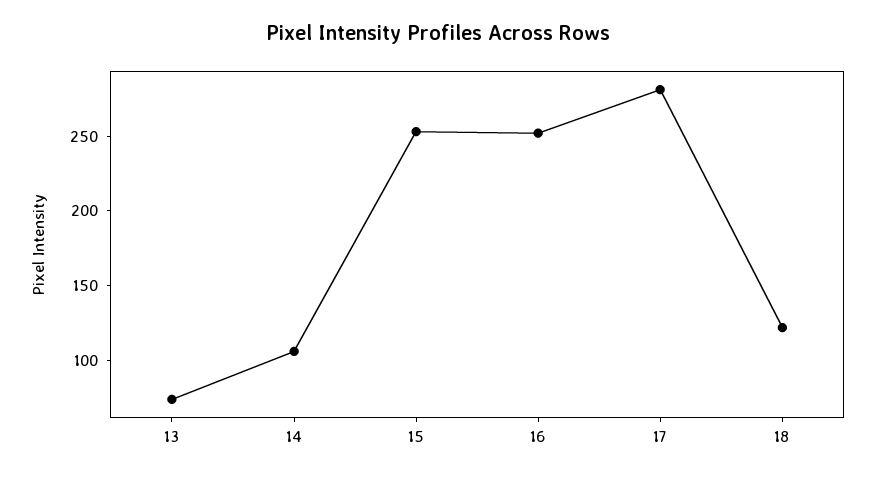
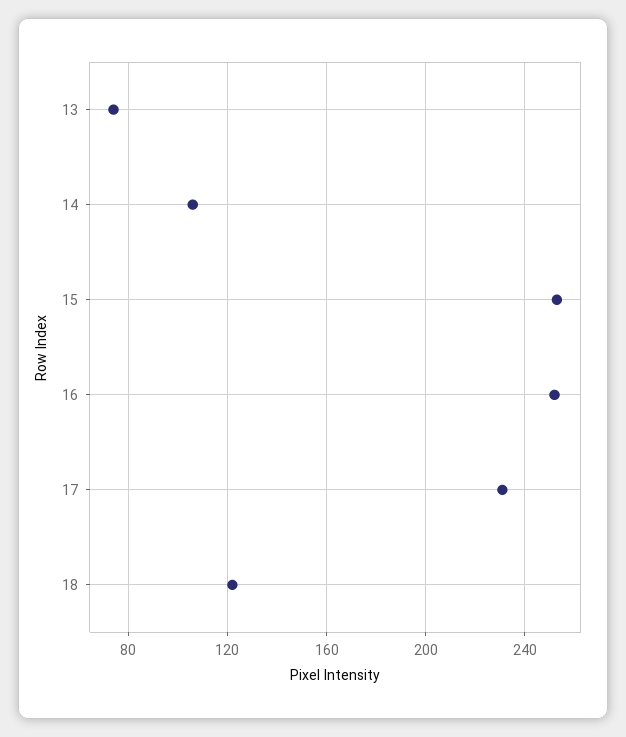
17: 280 -> 230

